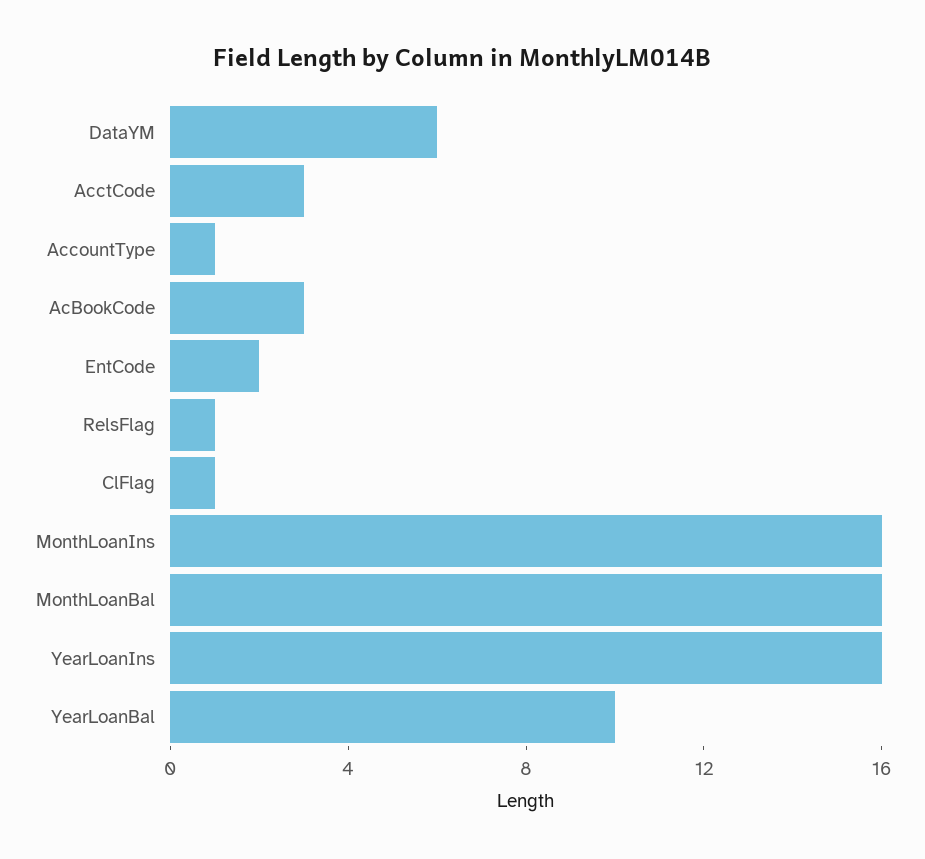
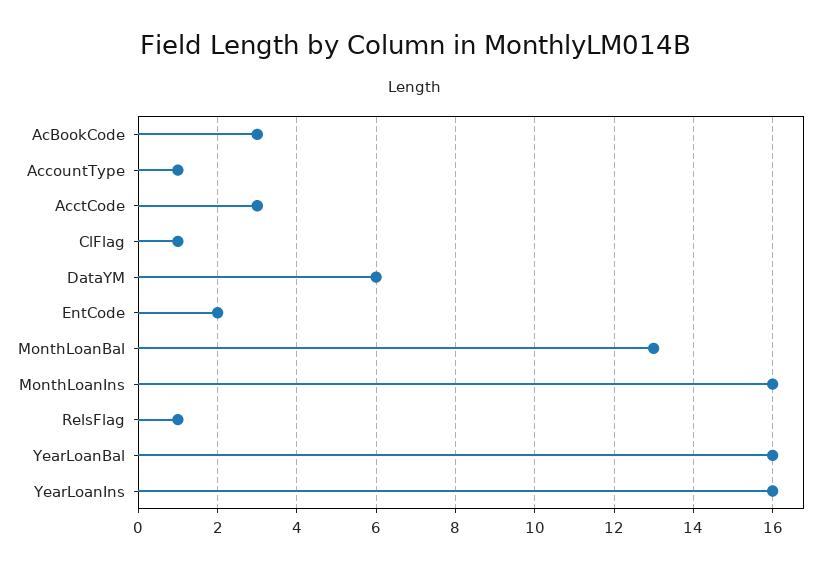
MonthLoanBal: 16 -> 13
YearLoanBal: 10 -> 16

